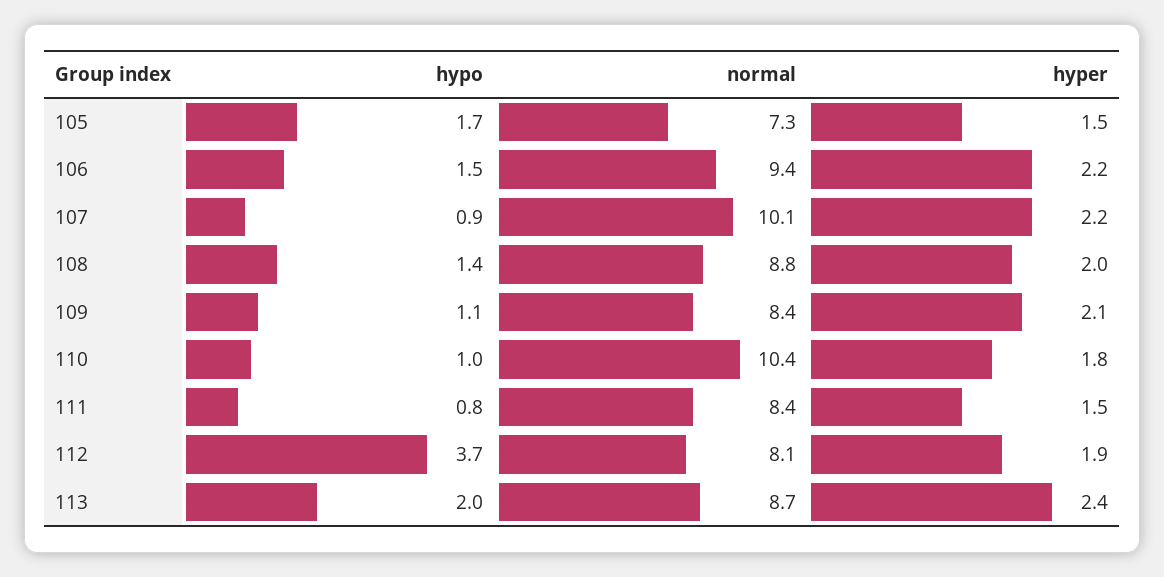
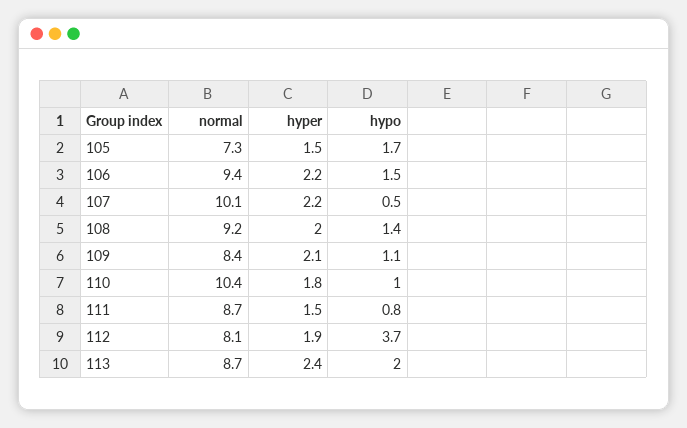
hypo, 107: 0.9 -> 0.5
normal, 108: 8.8 -> 9.2
normal, 111: 8.4 -> 8.7

